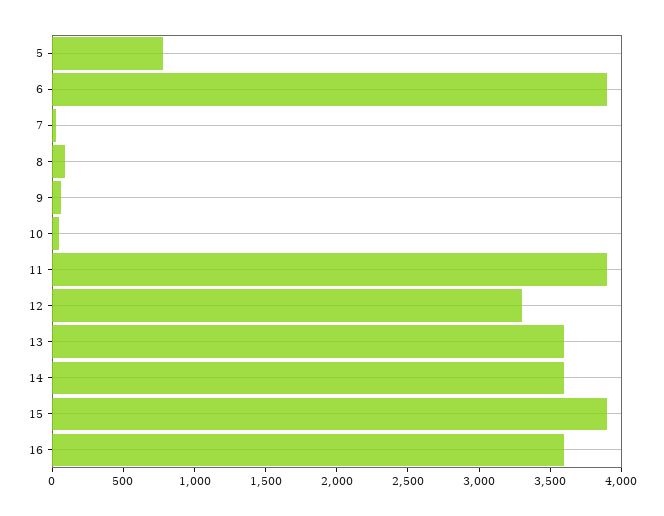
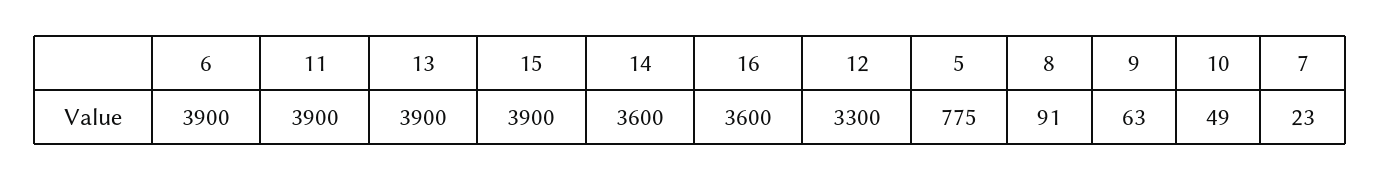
13: 3600 -> 3900

